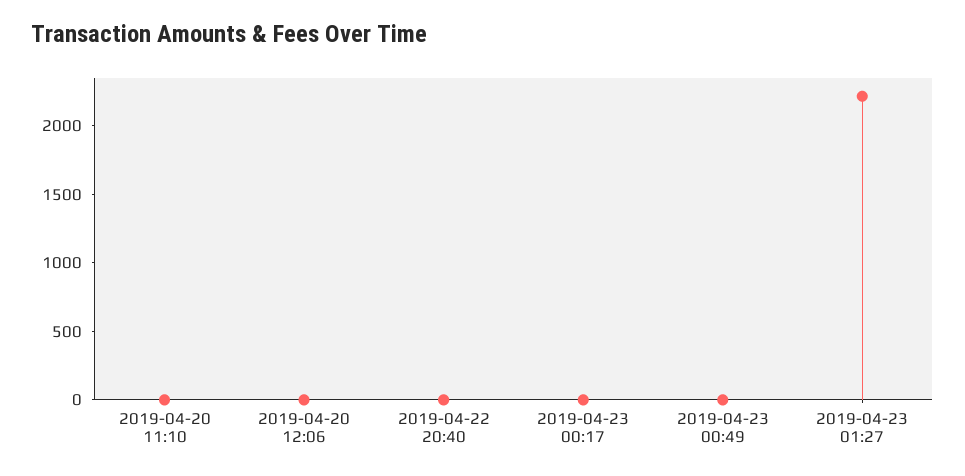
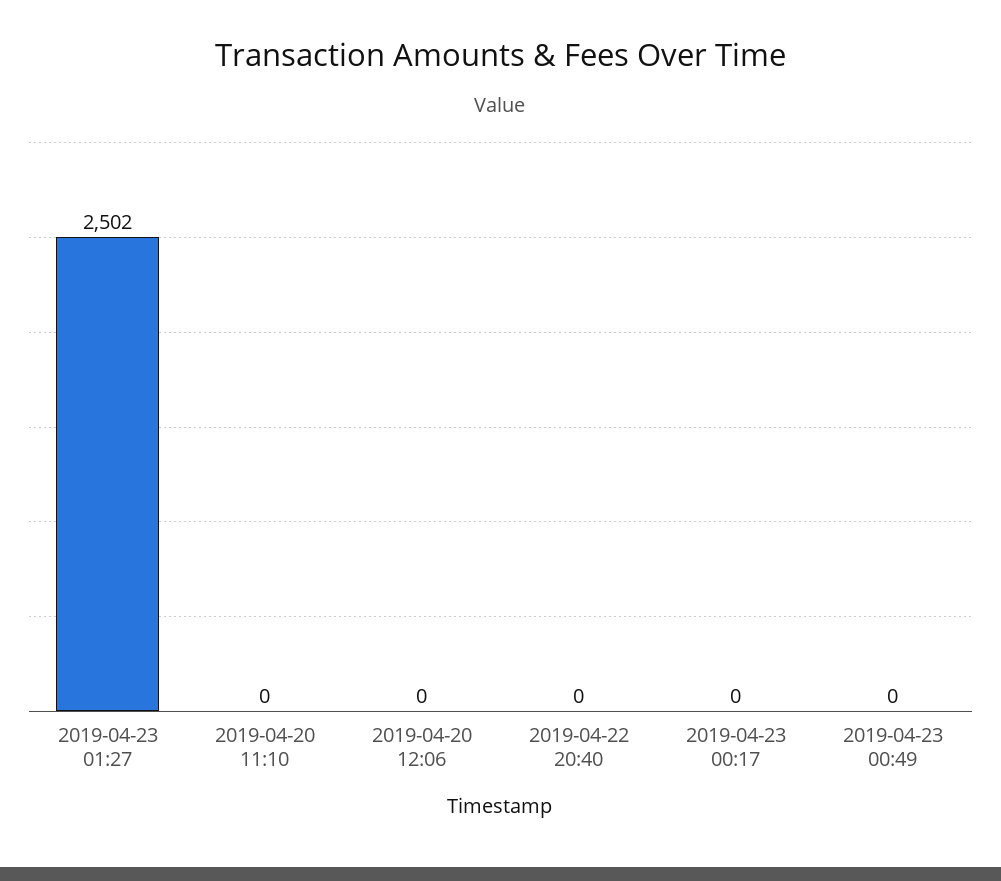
2019-04-23 01:27: 2200 -> 2502

